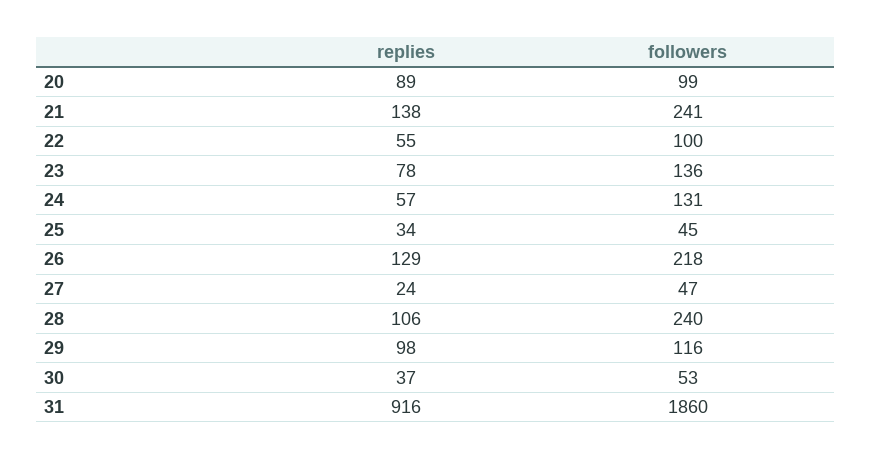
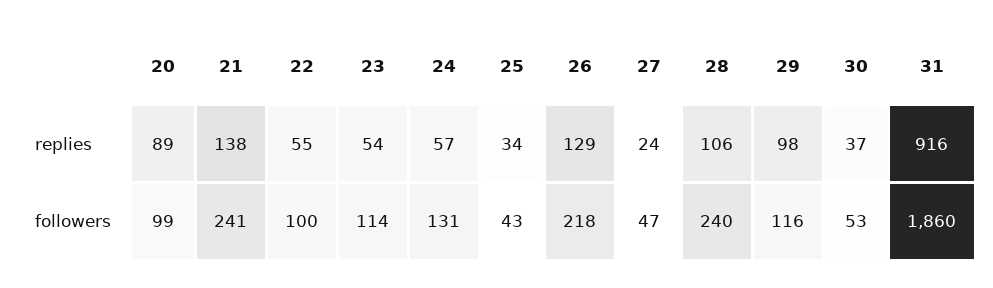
replies, 23: 78 -> 54
followers, 23: 136 -> 114
followers, 25: 45 -> 43

